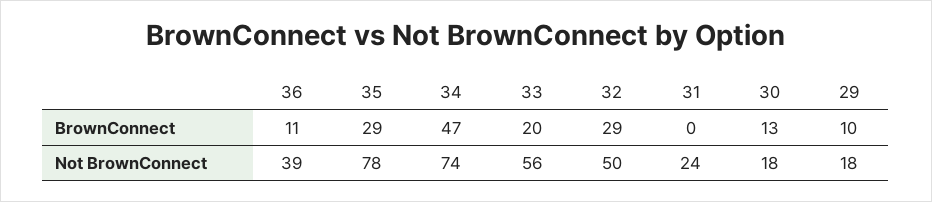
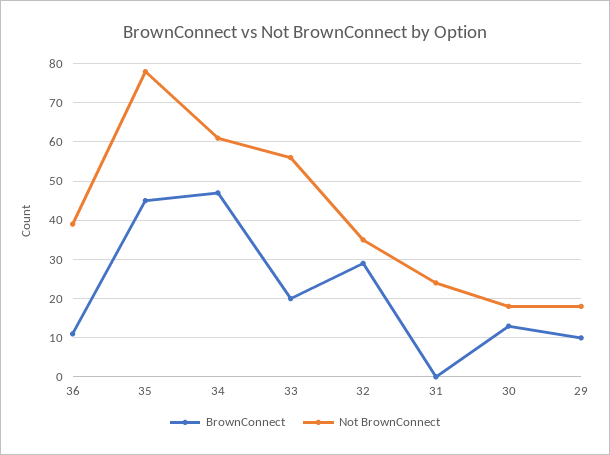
BrownConnect, 35: 29 -> 45
Not BrownConnect, 34: 74 -> 60
Not BrownConnect, 32: 50 -> 35

